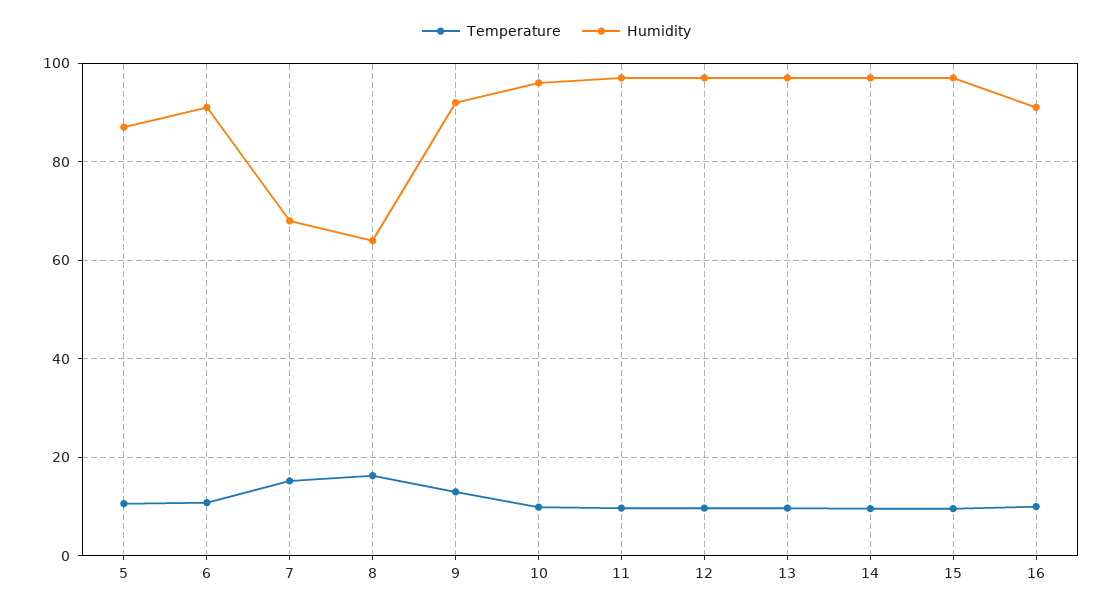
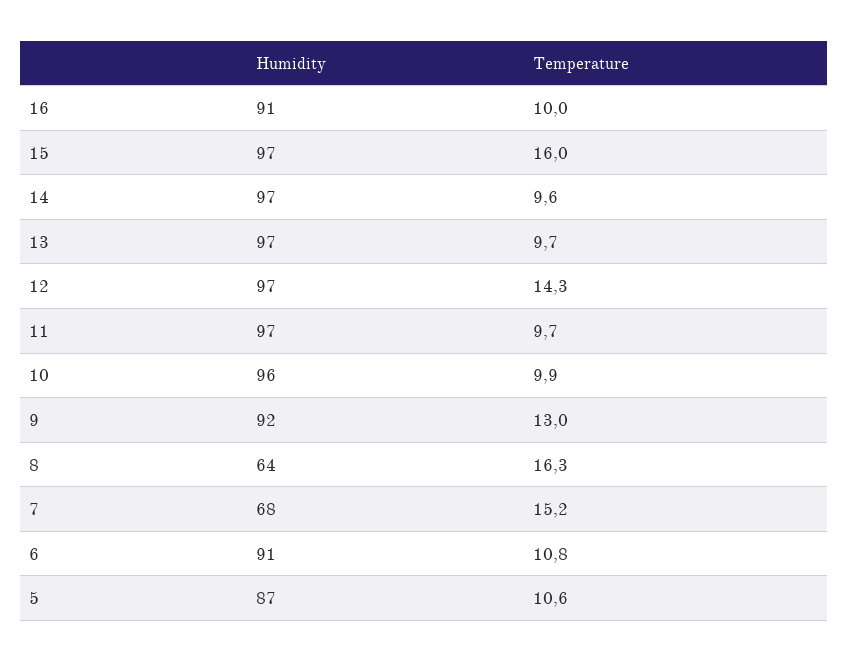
Temperature, 12: 10 -> 14.3
Temperature, 15: 10 -> 16

